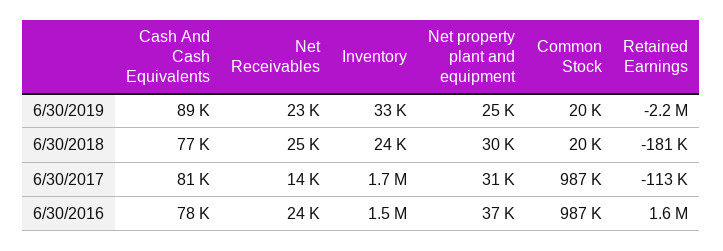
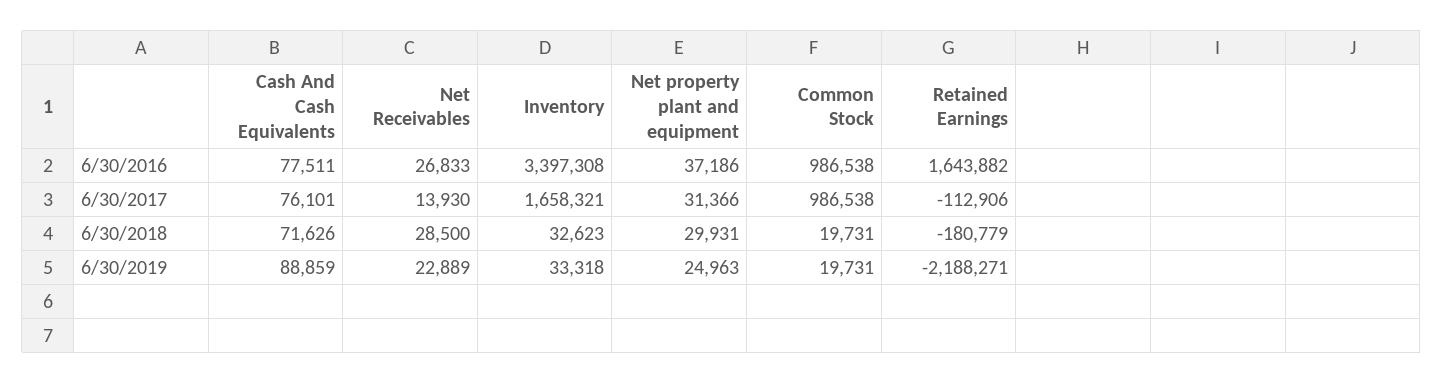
Cash And Cash Equivalents, 6/30/2018: 77000 -> 71626
Net Receivables, 6/30/2018: 25000 -> 28500
Inventory, 6/30/2018: 24000 -> 32623
Cash And Cash Equivalents, 6/30/2017: 81000 -> 76101
Net Receivables, 6/30/2016: 24000 -> 26833
Inventory, 6/30/2016: 1500000 -> 3397308

